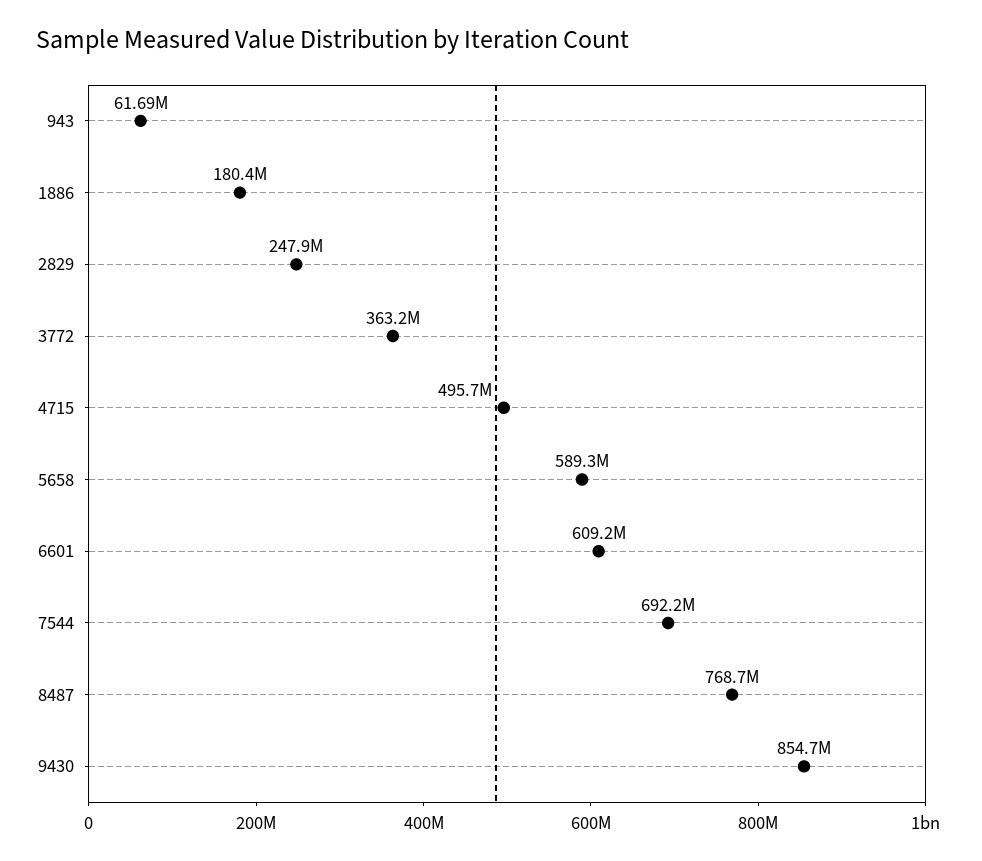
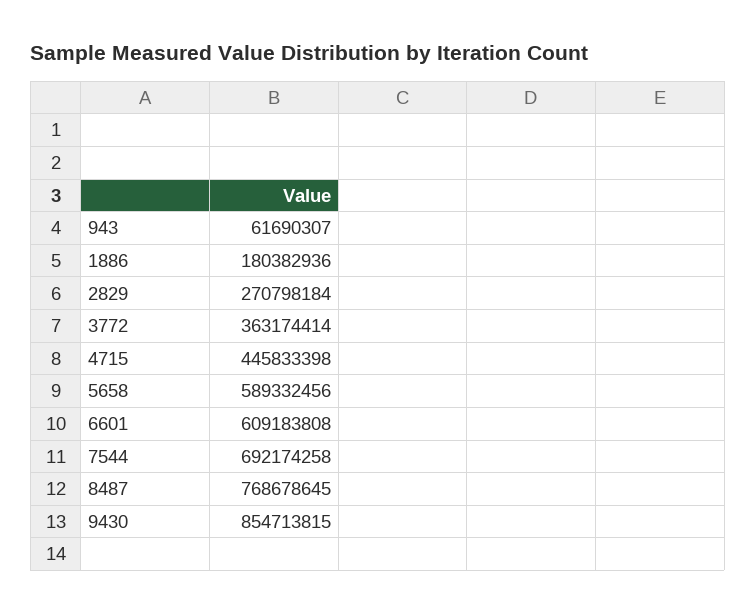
2829: 247900000 -> 270798184
4715: 495700000 -> 445833398

